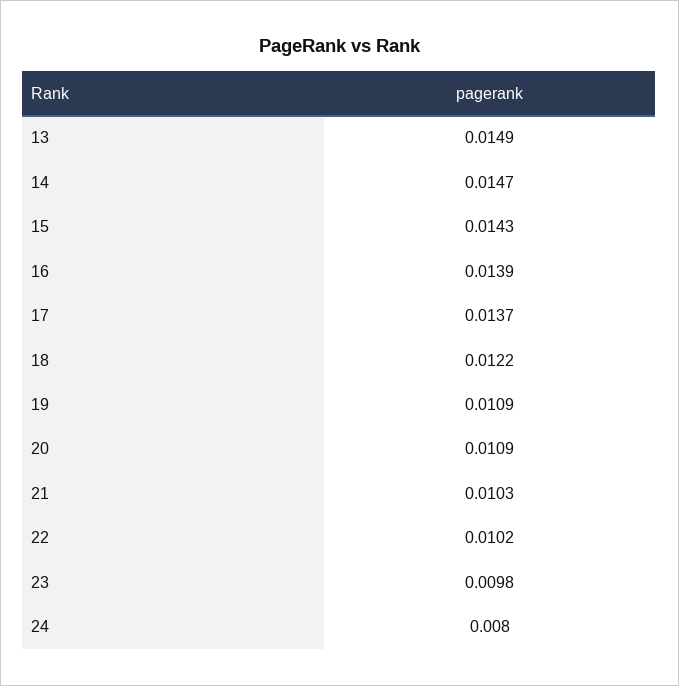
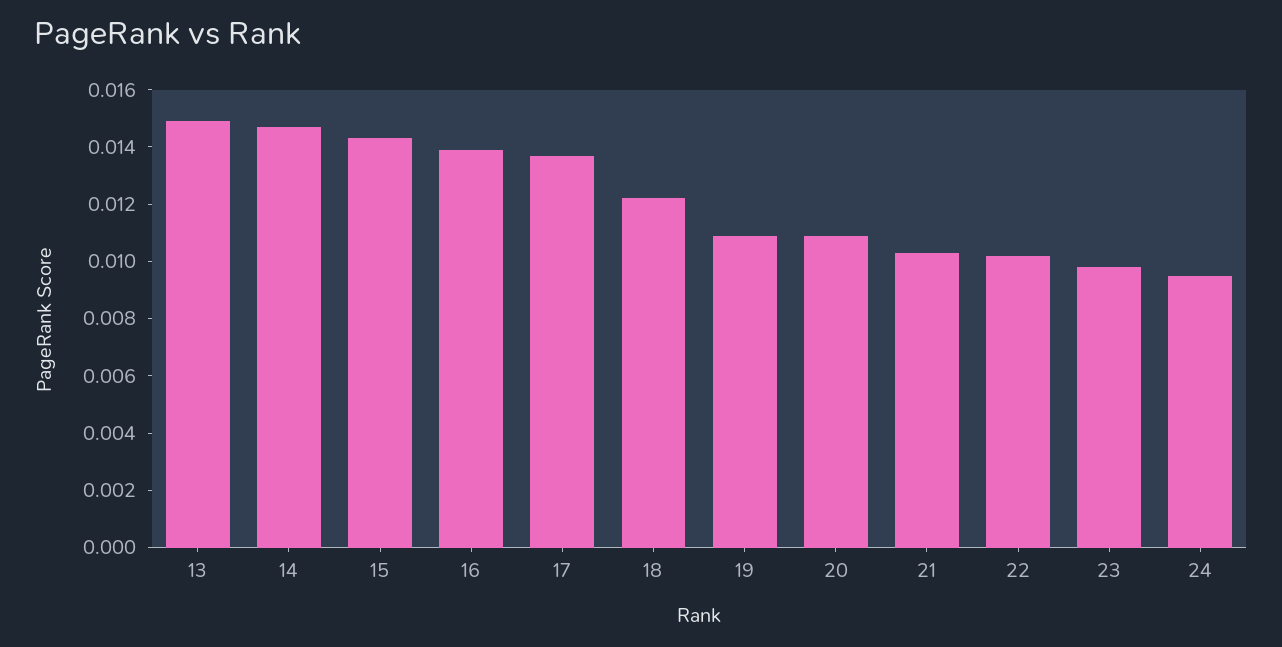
24: 0.008 -> 0.0095

